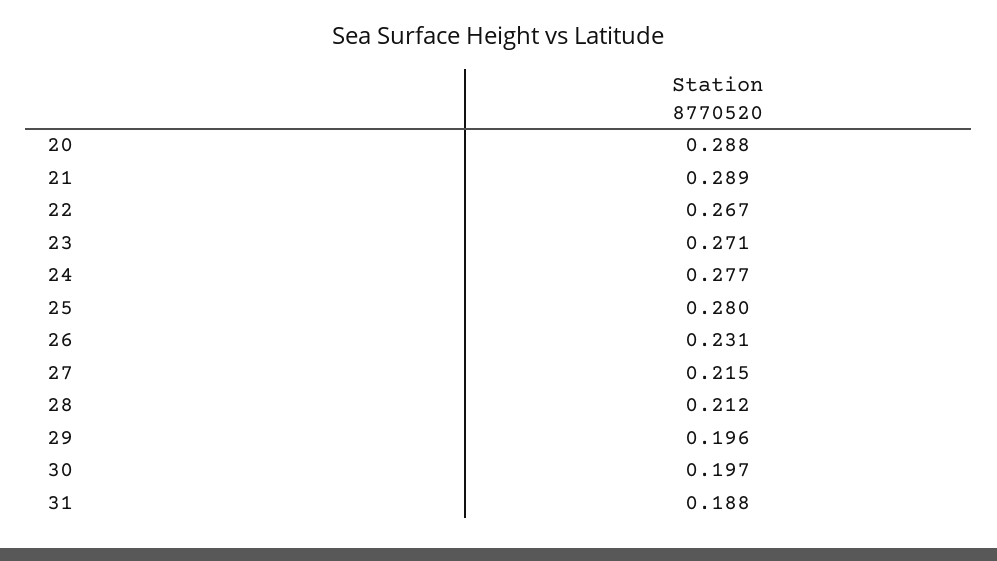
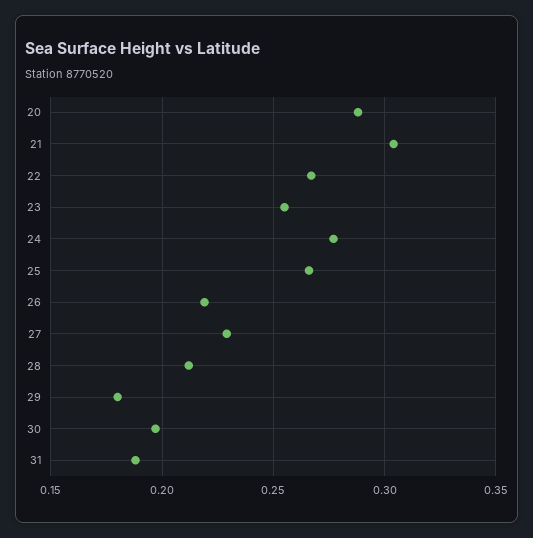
21: 0.289 -> 0.305
23: 0.271 -> 0.255
25: 0.28 -> 0.265
26: 0.231 -> 0.22
27: 0.215 -> 0.23
29: 0.196 -> 0.18

